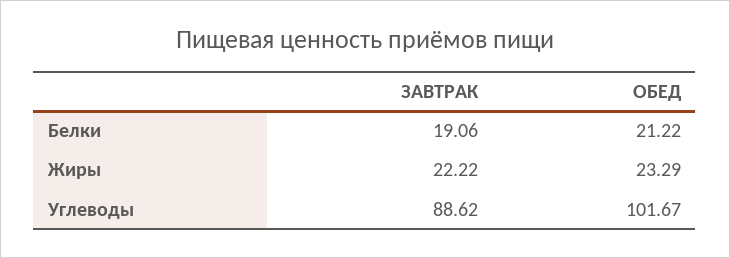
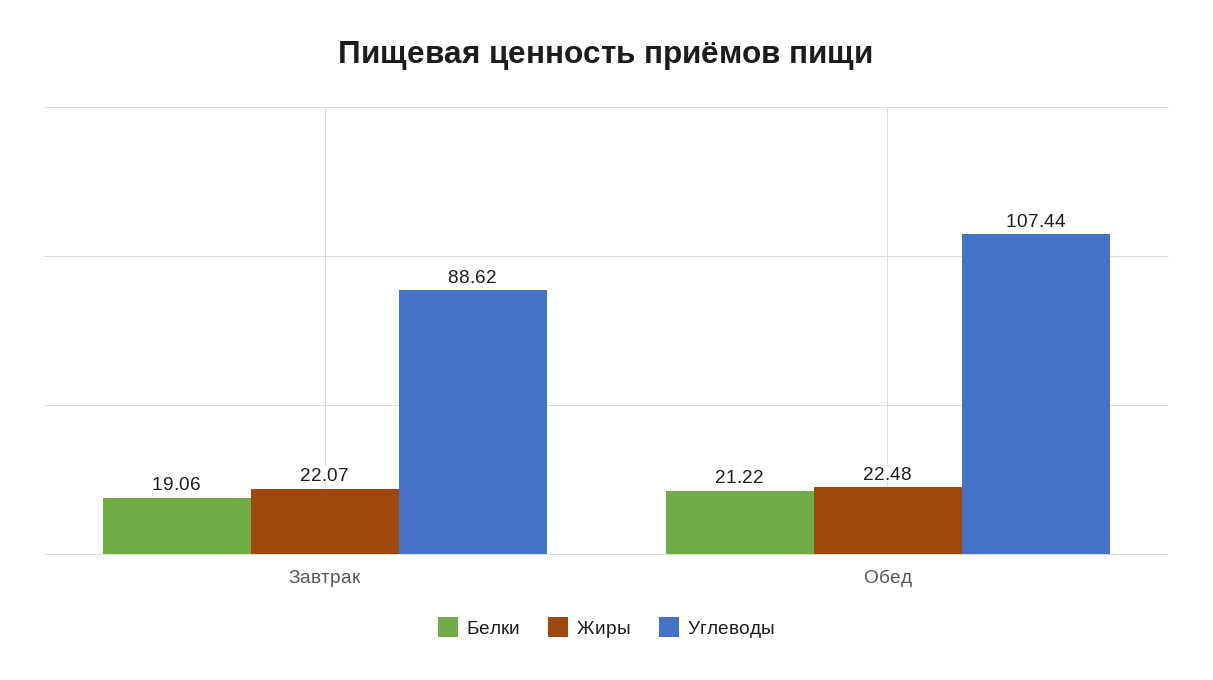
Жиры, ЗАВТРАК: 22.22 -> 22.07
Жиры, ОБЕД: 23.29 -> 22.48
Углеводы, ОБЕД: 101.67 -> 107.44

